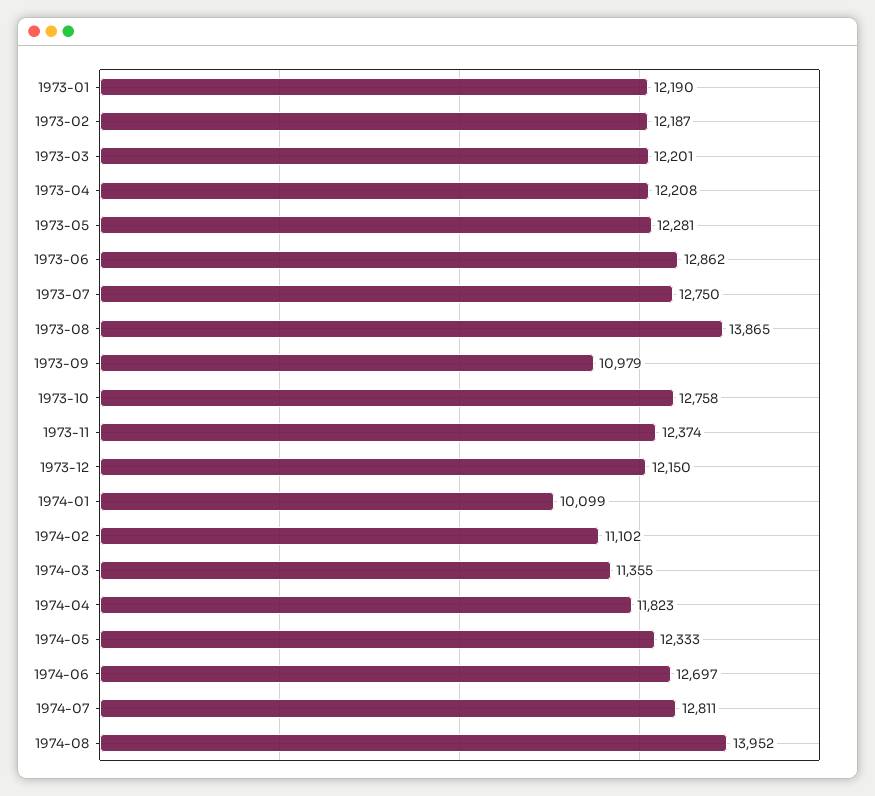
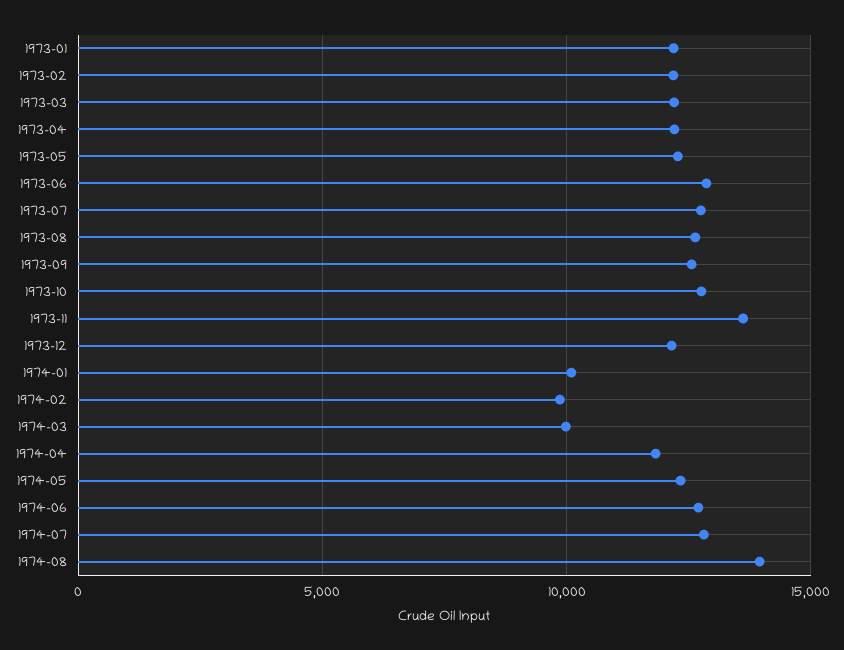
1973-08: 13865 -> 12500
1973-09: 10979 -> 12500
1973-11: 12374 -> 13500
1974-02: 11102 -> 10000
1974-03: 11355 -> 10000

